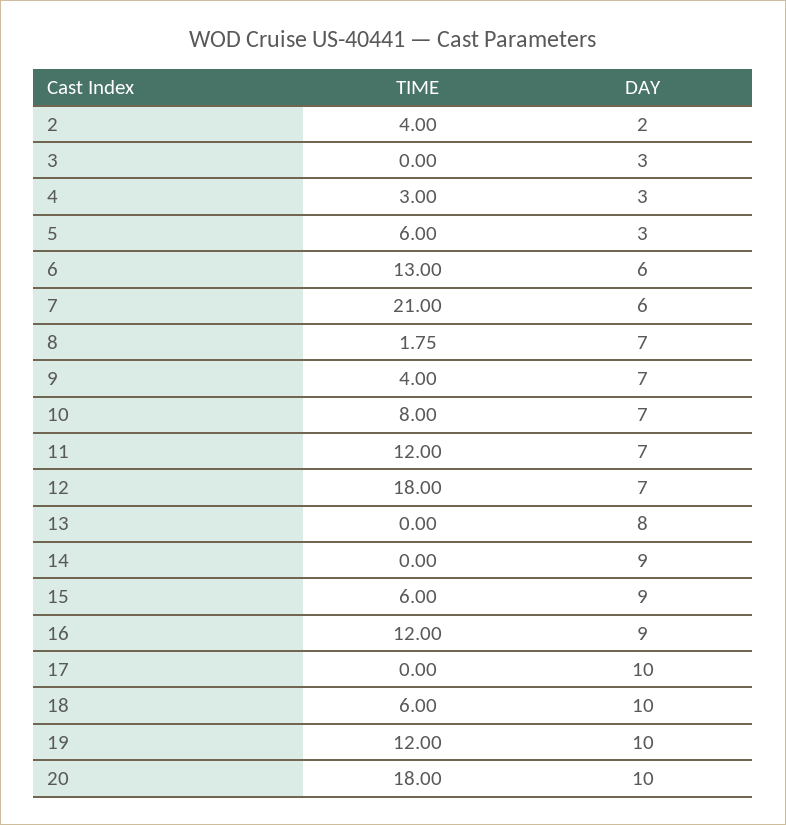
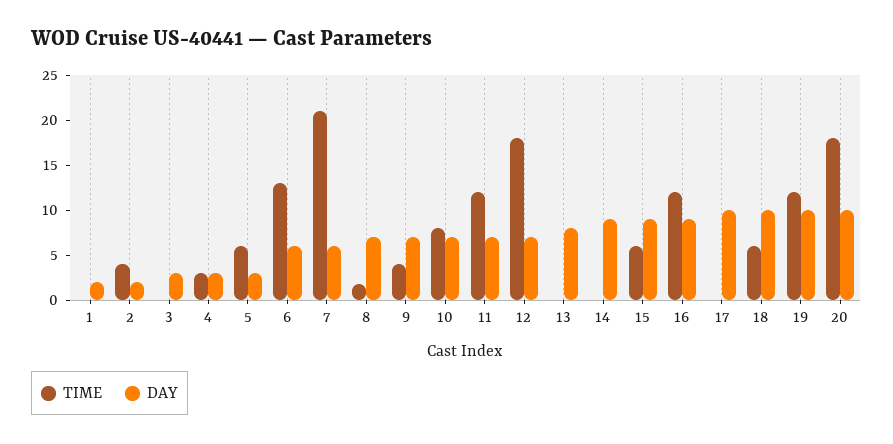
TIME, 1: none -> 0
DAY, 1: none -> 2

